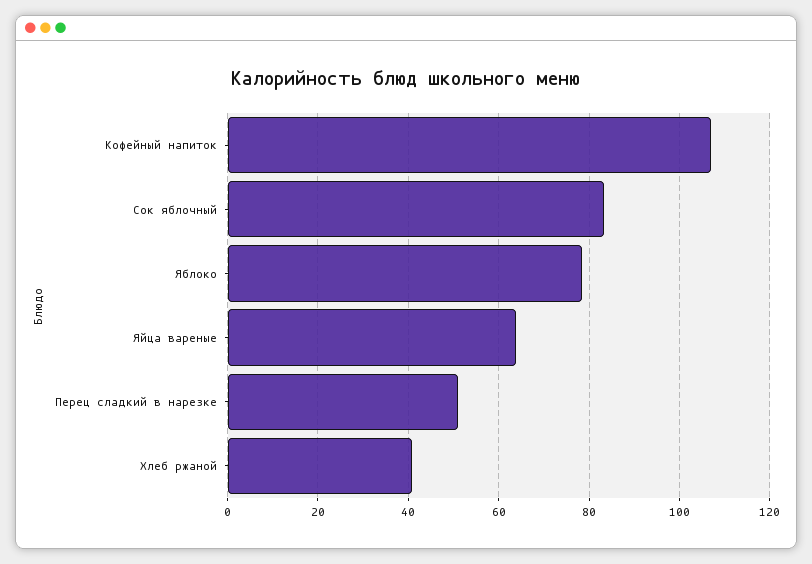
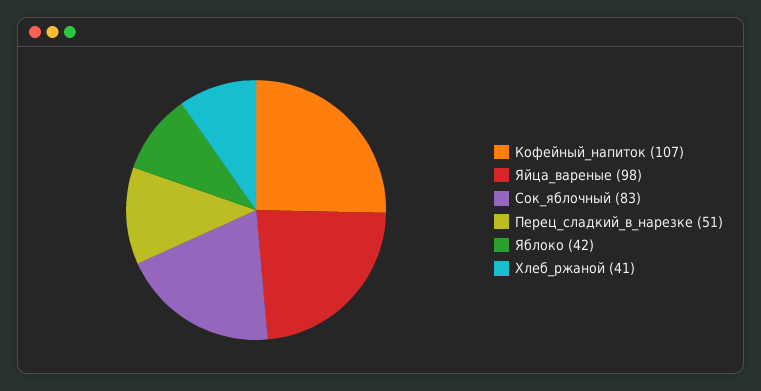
Яблоко: 78 -> 42
Яйца вареные: 64 -> 98

